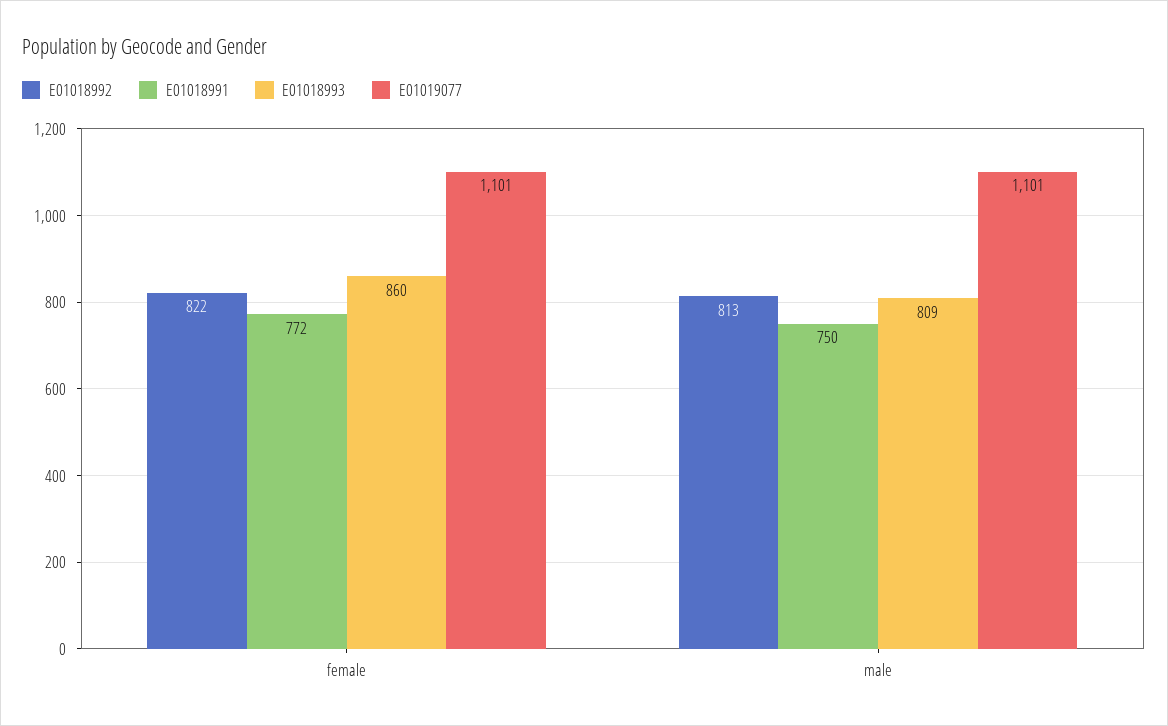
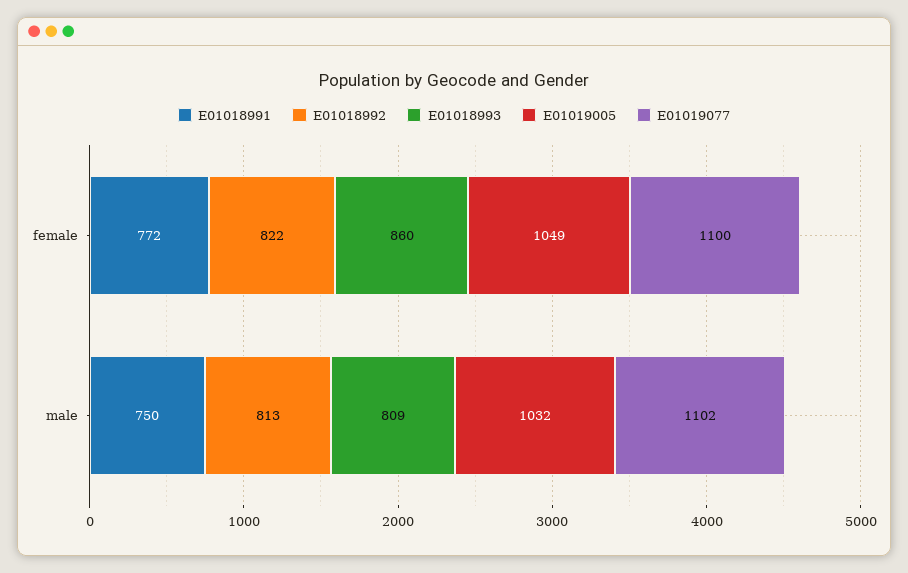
E01019077, female: 1101 -> 1100
E01019077, male: 1101 -> 1102
E01019005, female: none -> 1049
E01019005, male: none -> 1032

